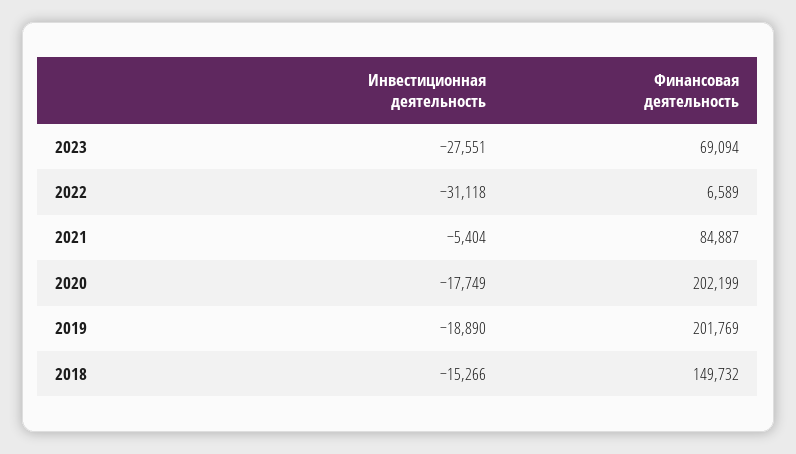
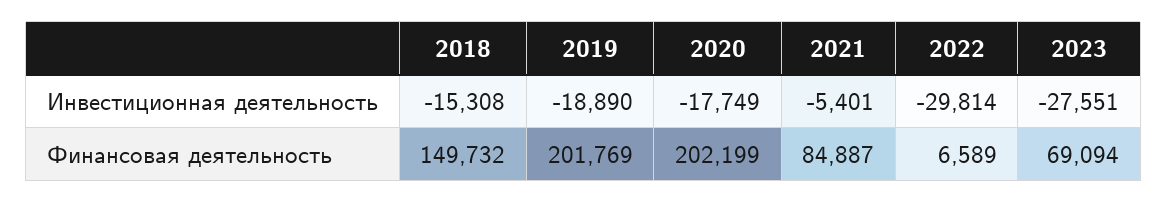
Инвестиционная деятельность, 2022: -31118 -> -29814
Инвестиционная деятельность, 2021: -5404 -> -5401
Инвестиционная деятельность, 2018: -15266 -> -15308

